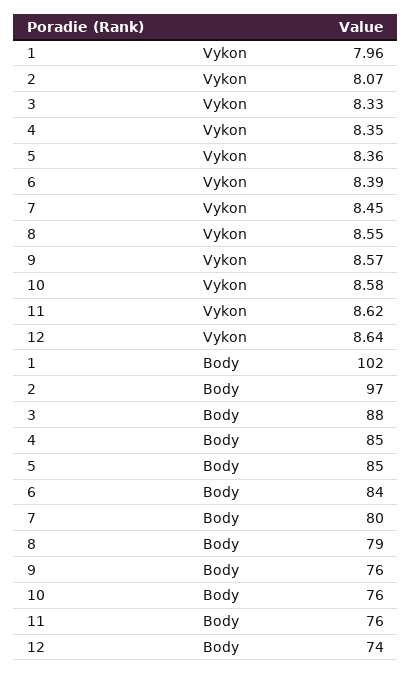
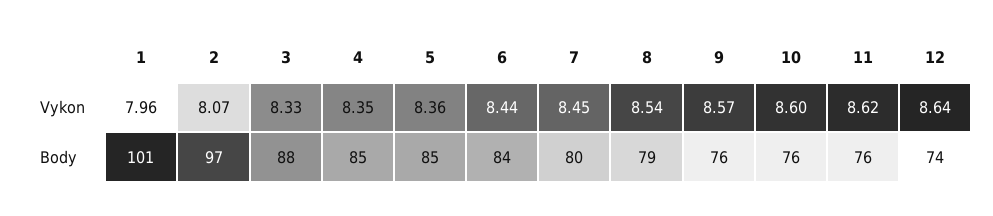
6, Vykon: 8.39 -> 8.44
8, Vykon: 8.55 -> 8.54
10, Vykon: 8.58 -> 8.6
1, Body: 102 -> 101

